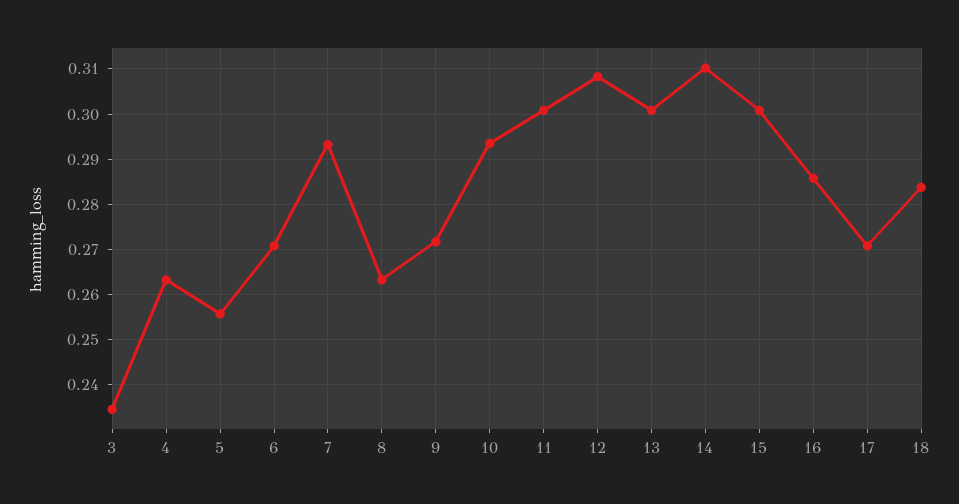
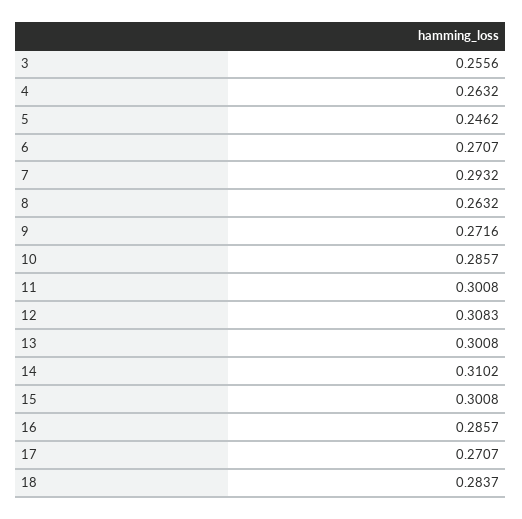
3: 0.234 -> 0.2556
5: 0.256 -> 0.2462
10: 0.294 -> 0.2857

